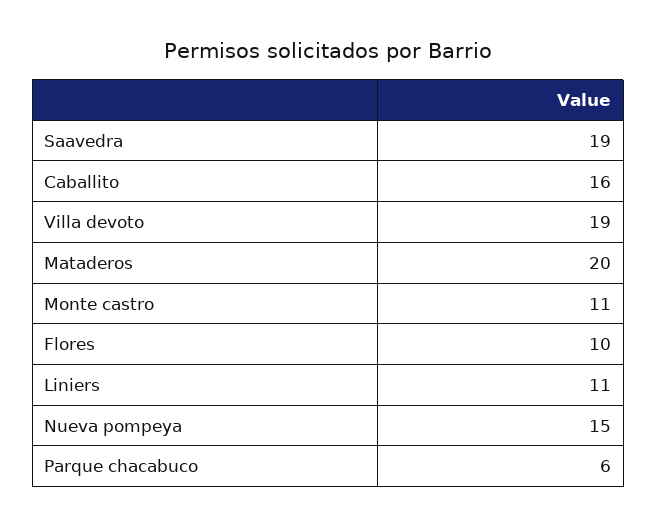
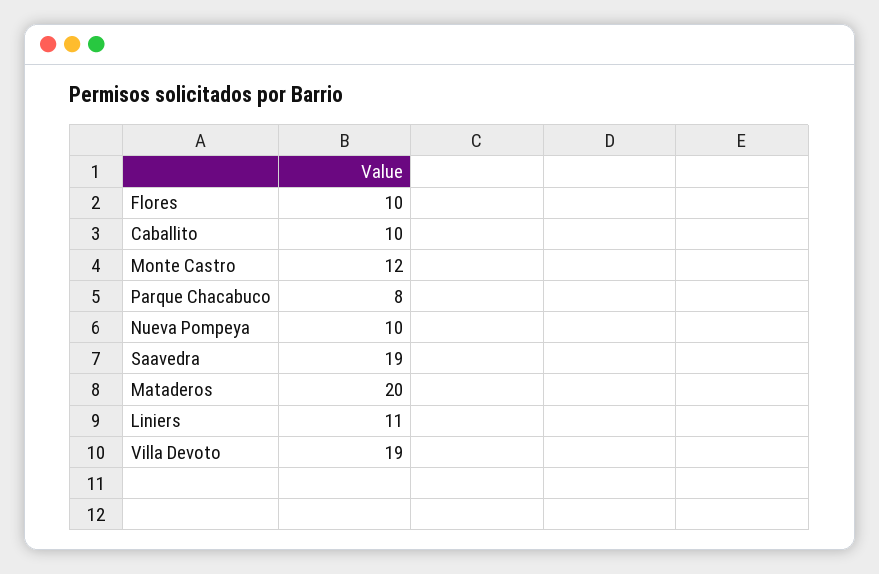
Caballito: 16 -> 10
Monte castro: 11 -> 12
Nueva pompeya: 15 -> 10
Parque chacabuco: 6 -> 8

